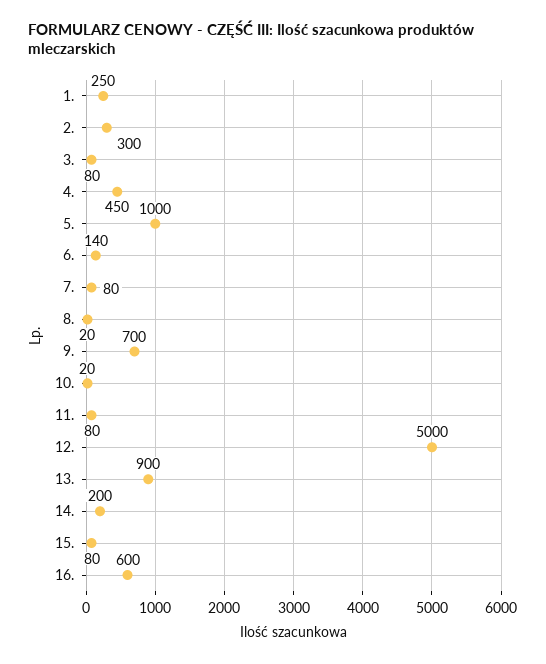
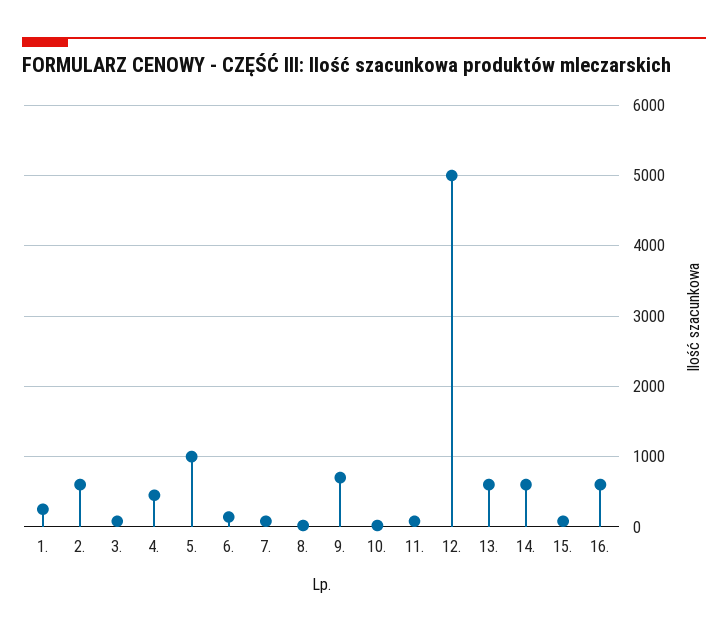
2.: 300 -> 600
13.: 900 -> 600
14.: 200 -> 600

